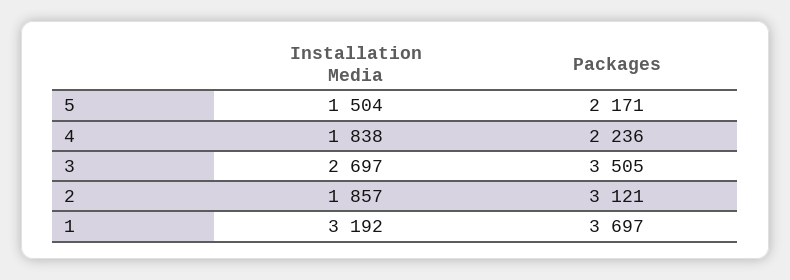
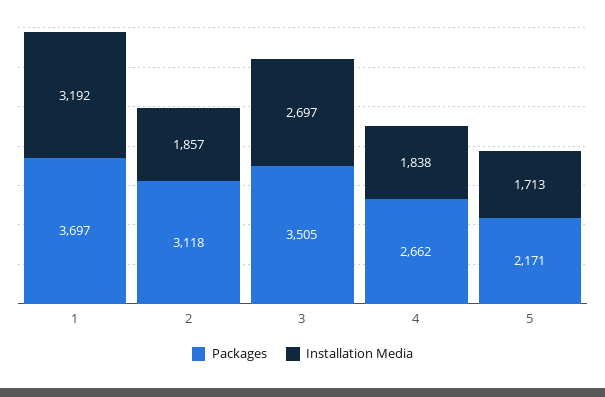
Installation Media, 5: 1504 -> 1713
Packages, 4: 2236 -> 2662
Packages, 2: 3121 -> 3118

